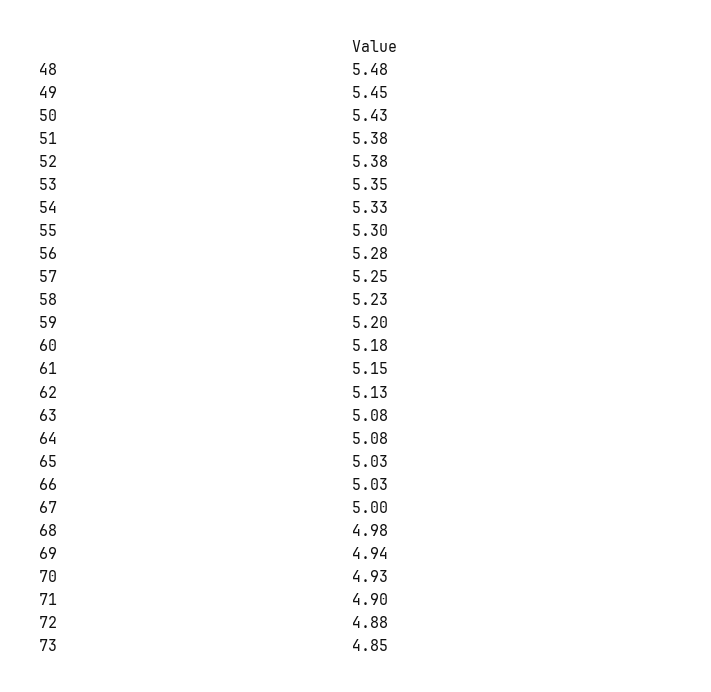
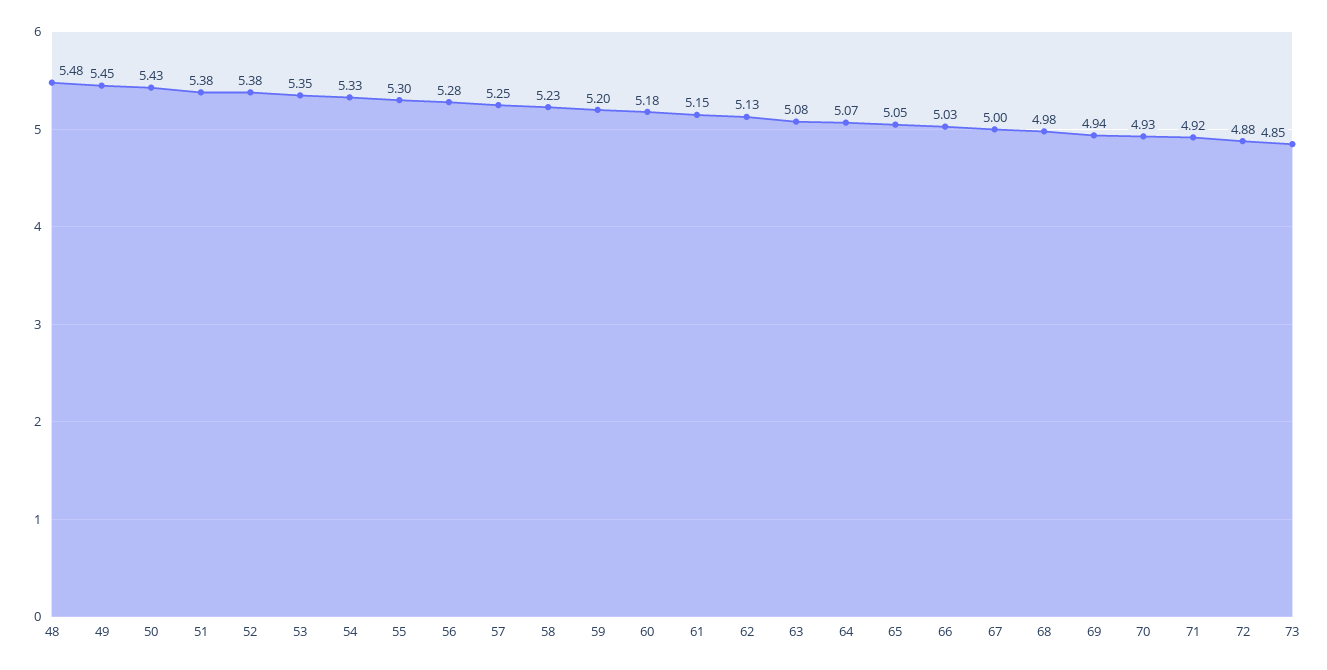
64: 5.08 -> 5.07
65: 5.03 -> 5.05
71: 4.9 -> 4.92

